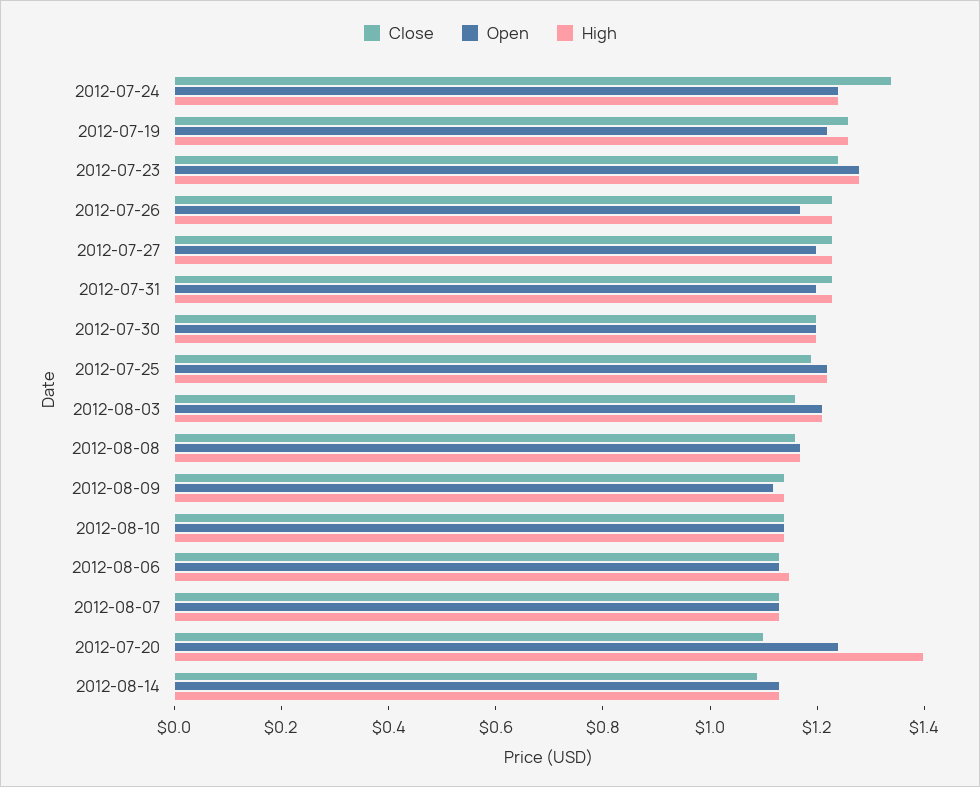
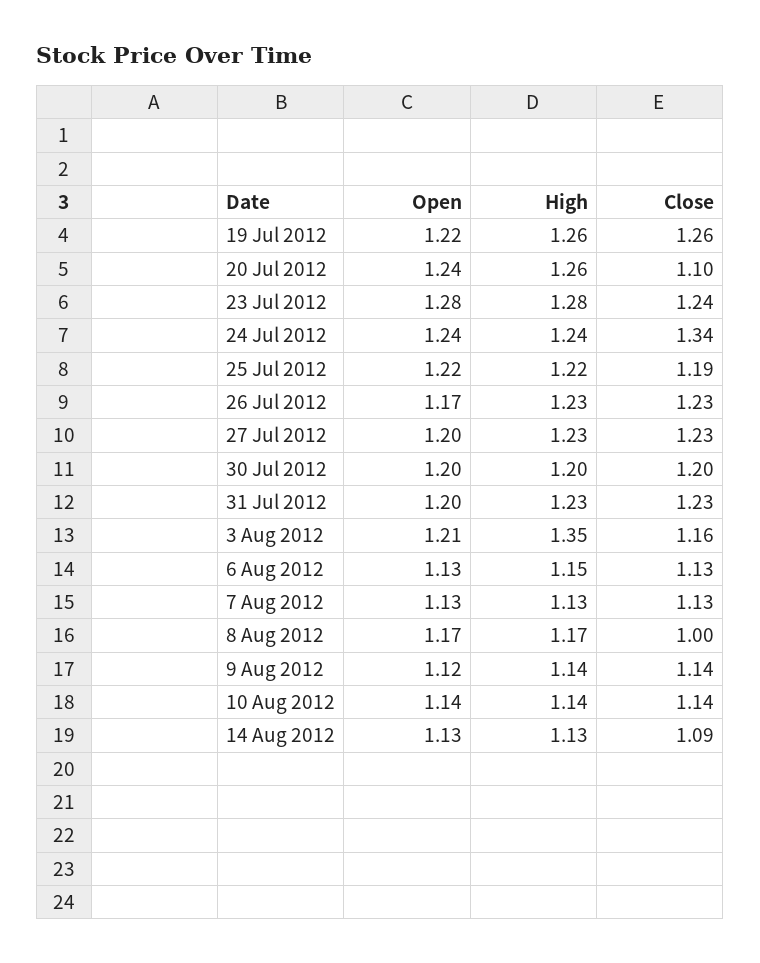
High, 2012-08-03: 1.2 -> 1.35
Close, 2012-08-08: 1.15 -> 1
High, 2012-07-20: 1.4 -> 1.26

